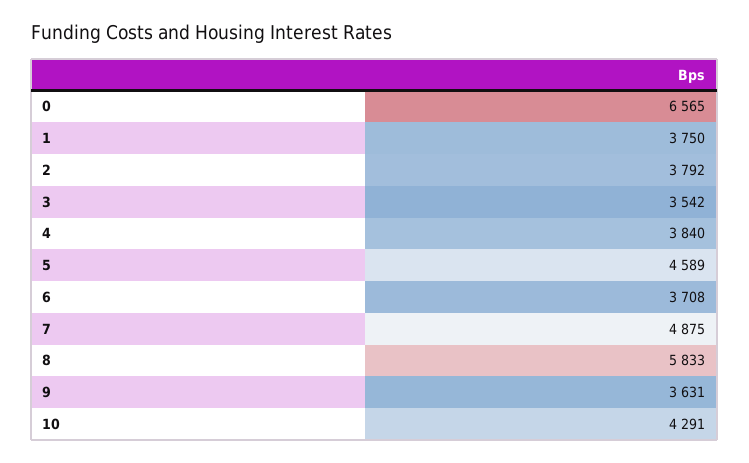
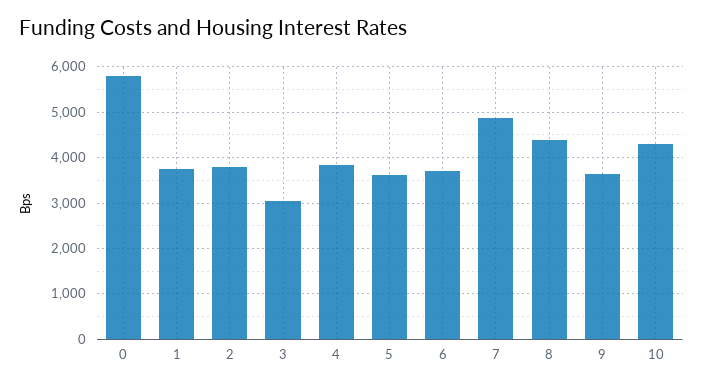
0: 6565 -> 5800
3: 3542 -> 3000
5: 4589 -> 3600
8: 5833 -> 4400

